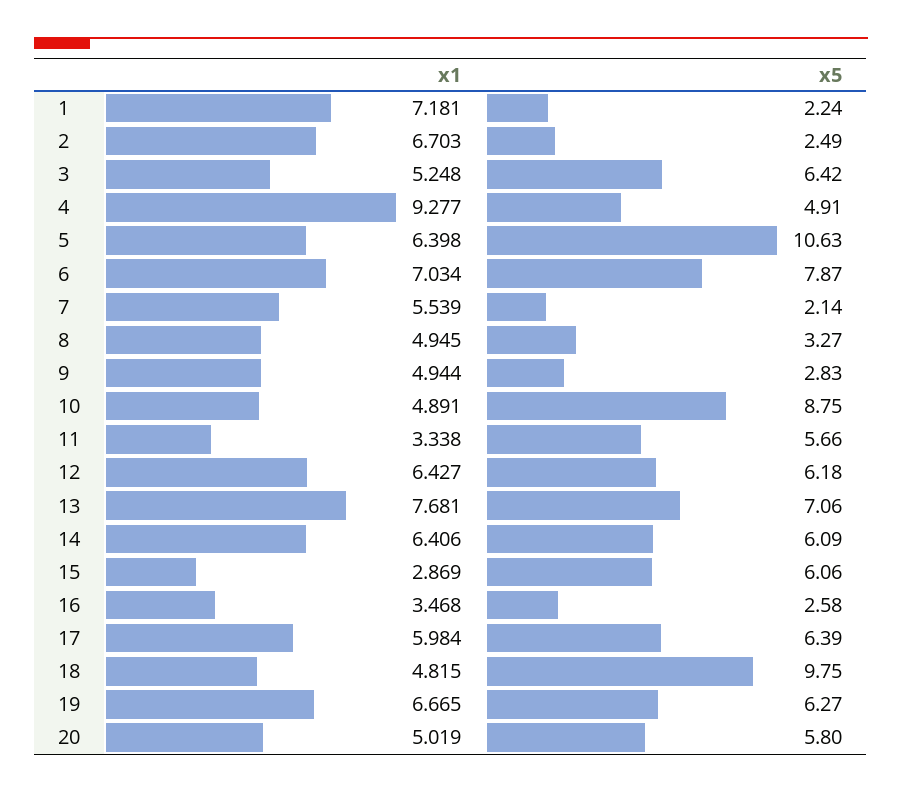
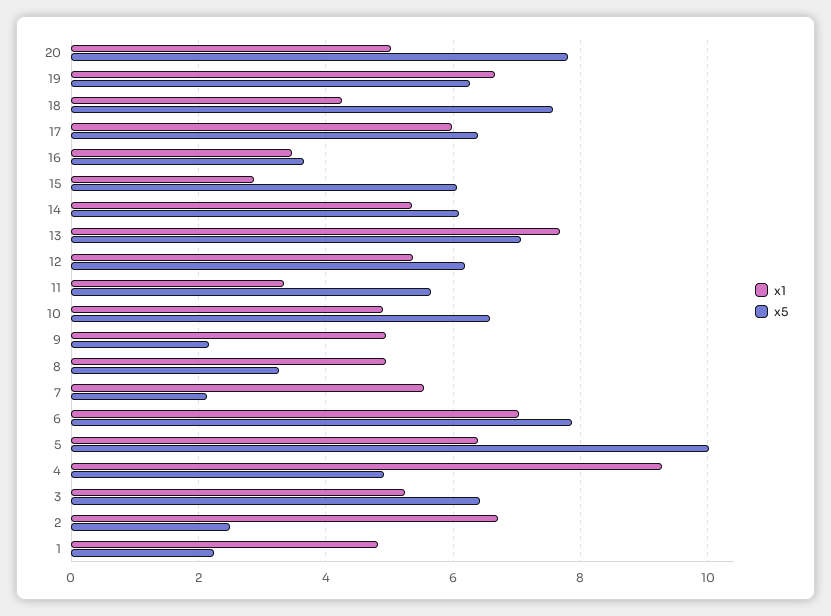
x1, 1: 7.181 -> 4.8
x5, 5: 10.63 -> 10
x5, 9: 2.83 -> 2.2
x5, 10: 8.75 -> 6.6
x1, 12: 6.427 -> 5.4
x1, 14: 6.406 -> 5.4
x5, 16: 2.58 -> 3.6
x1, 18: 4.815 -> 4.2
x5, 18: 9.75 -> 7.6
x5, 20: 5.8 -> 7.8

